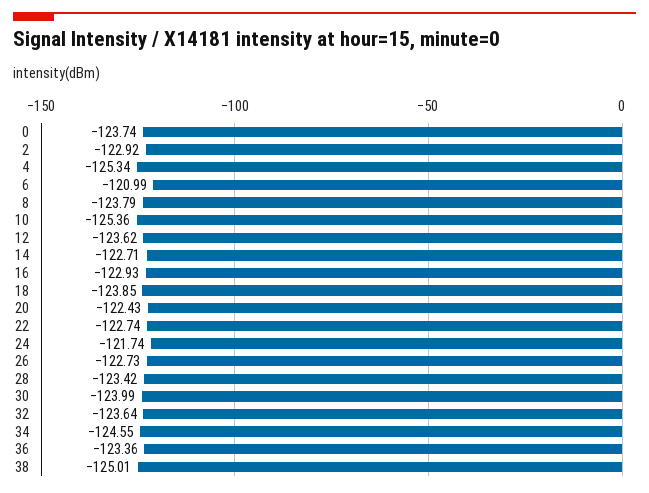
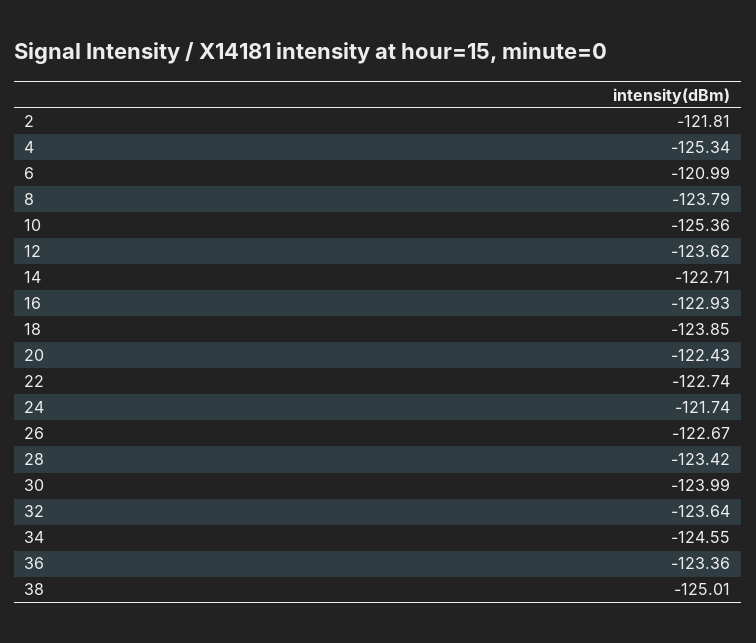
0: -123.74 -> none
2: -122.92 -> -121.81
26: -122.73 -> -122.67

